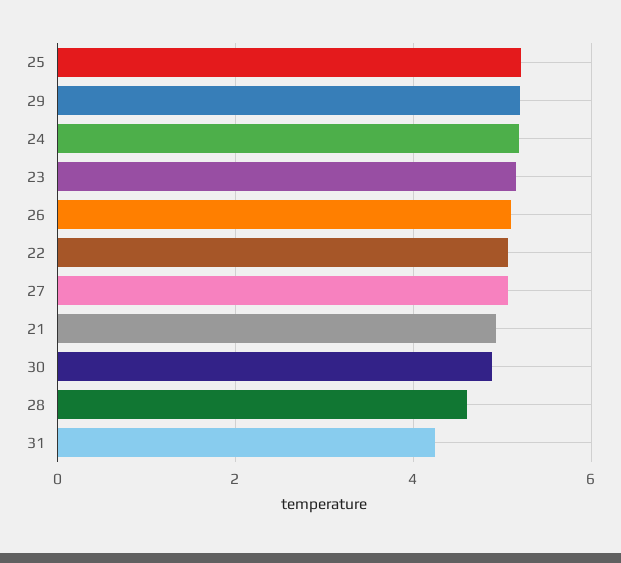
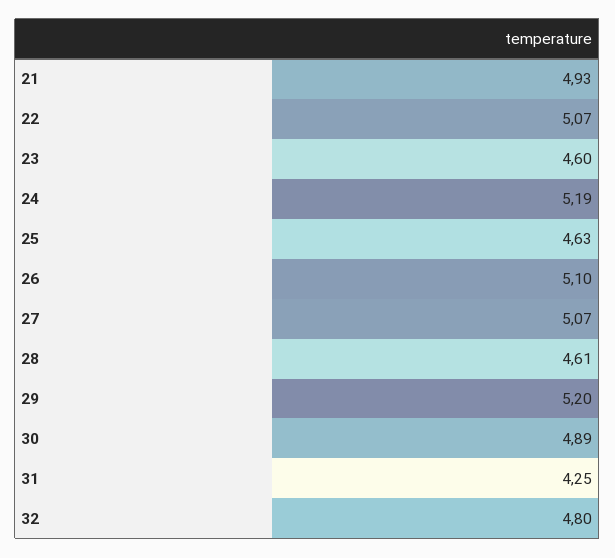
25: 5.2 -> 4.63
23: 5.2 -> 4.6
32: none -> 4.8

